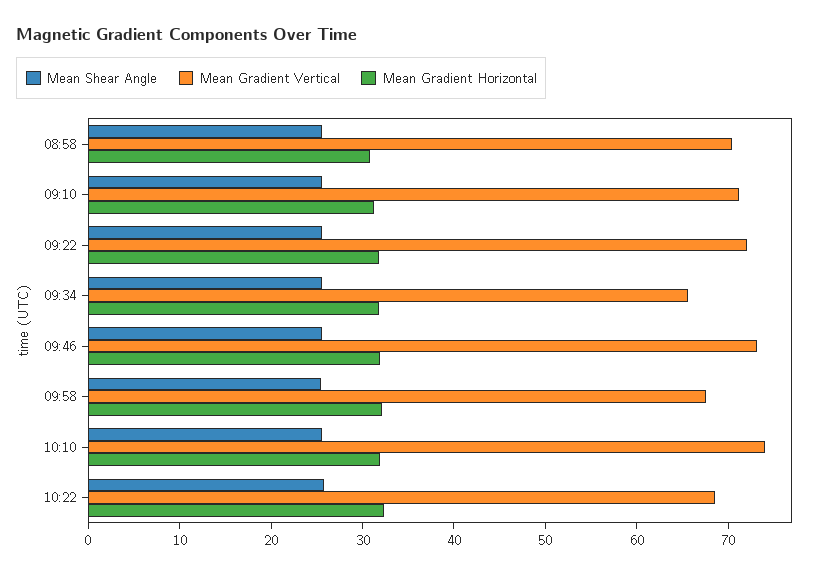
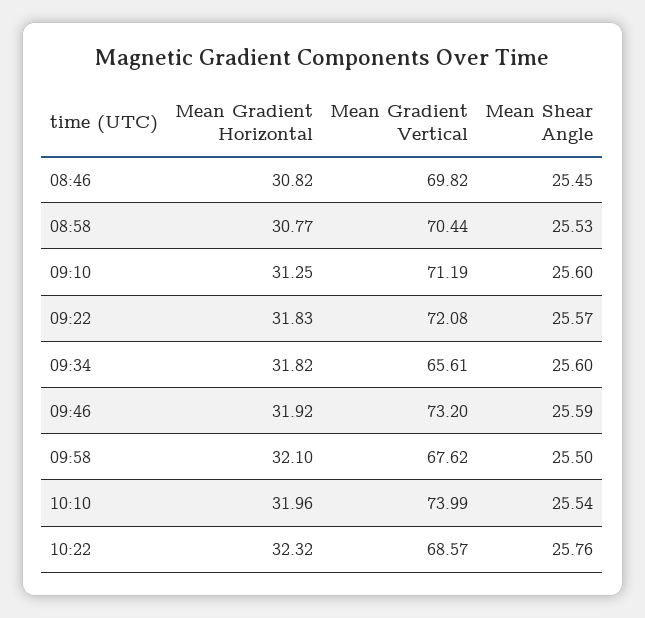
Mean Gradient Horizontal, 08:46: none -> 30.82
Mean Gradient Vertical, 08:46: none -> 69.82
Mean Shear Angle, 08:46: none -> 25.45

